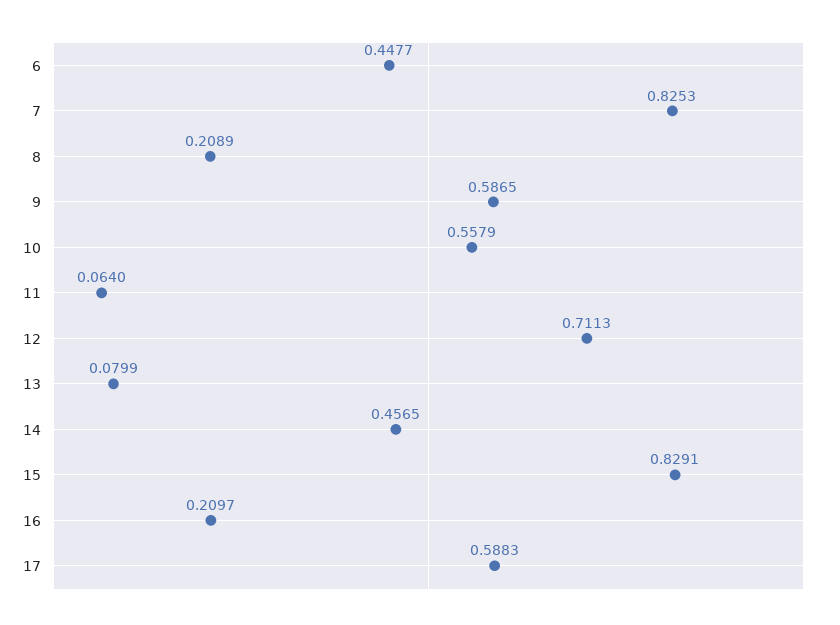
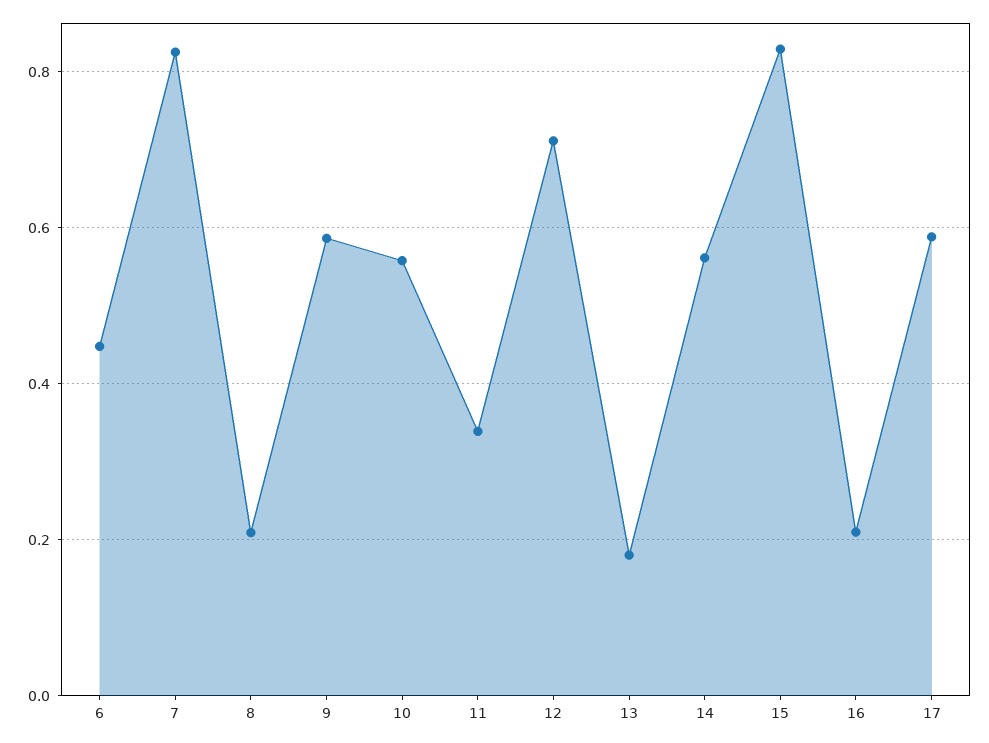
11: 0.064 -> 0.34
13: 0.0799 -> 0.18
14: 0.4565 -> 0.56

